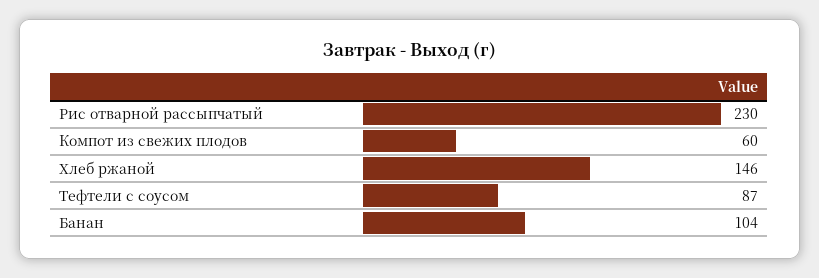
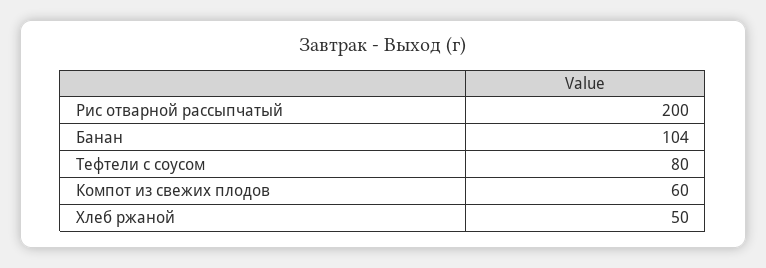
Рис отварной рассыпчатый: 230 -> 200
Хлеб ржаной: 146 -> 50
Тефтели с соусом: 87 -> 80

